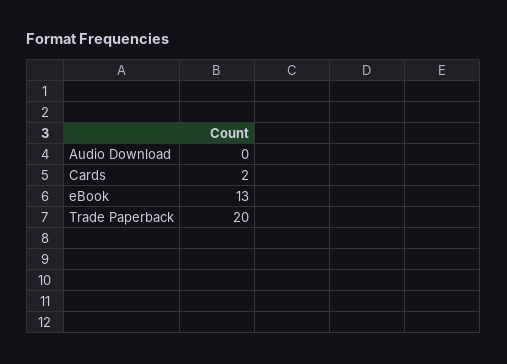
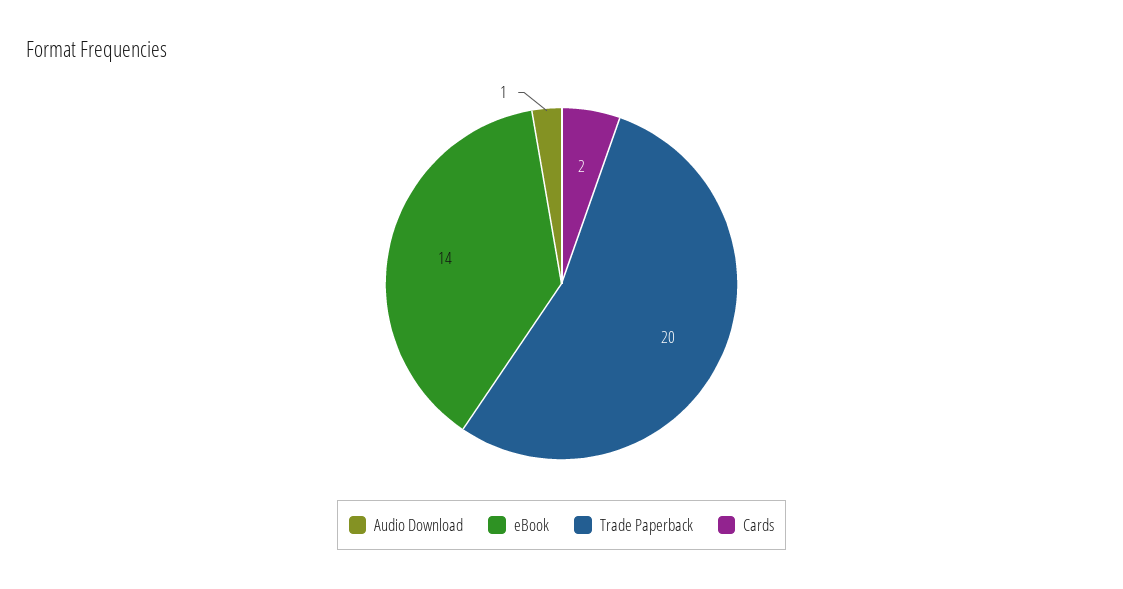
Audio Download: 0 -> 1
eBook: 13 -> 14

